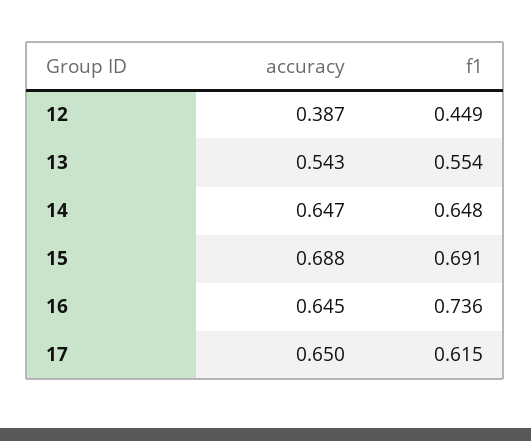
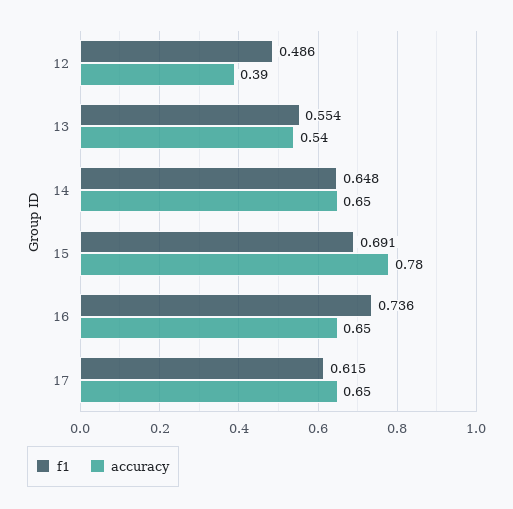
f1, 12: 0.449 -> 0.486
accuracy, 15: 0.688 -> 0.78

